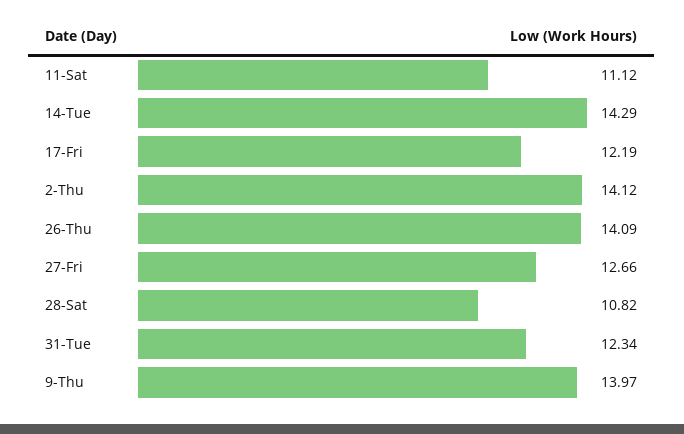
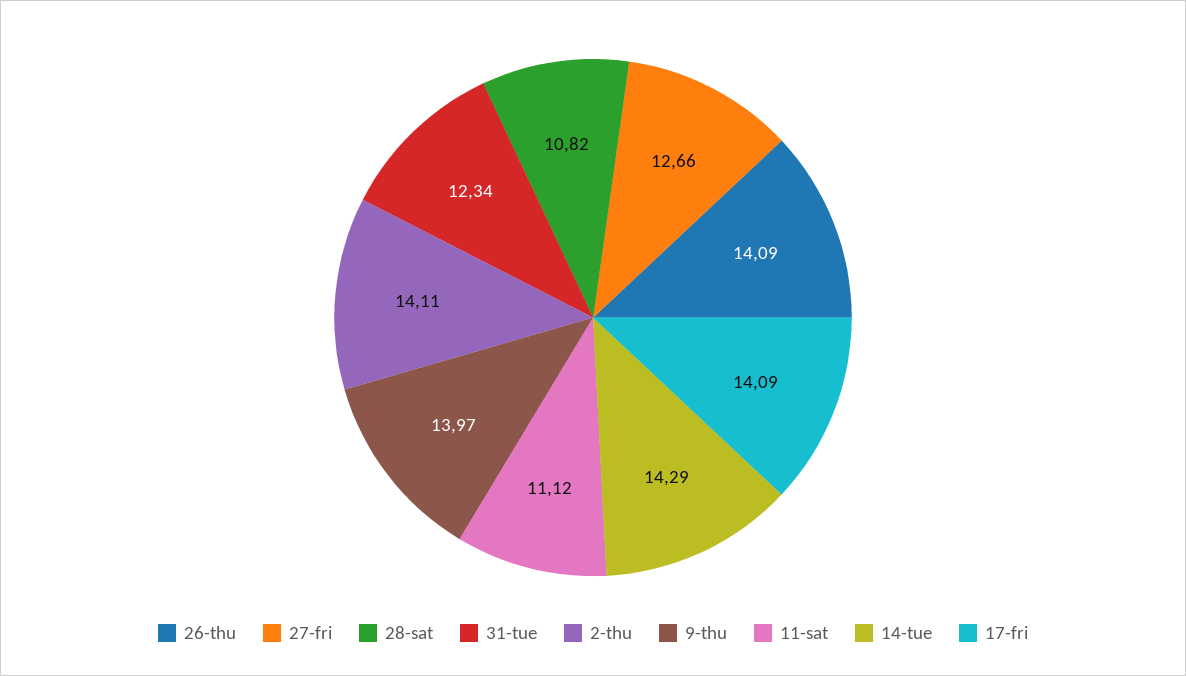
17-Fri: 12.19 -> 14.09
2-Thu: 14.12 -> 14.11

